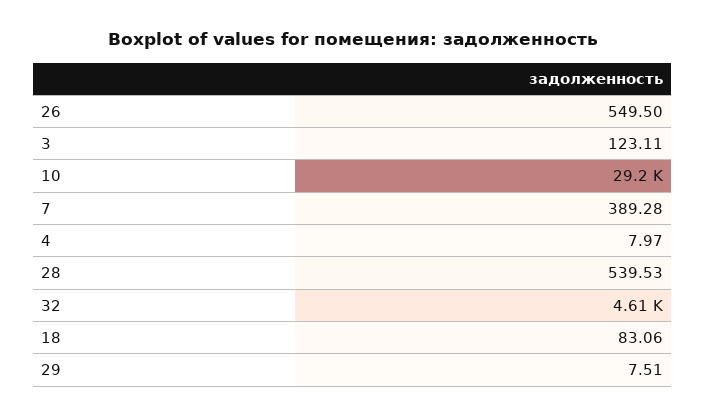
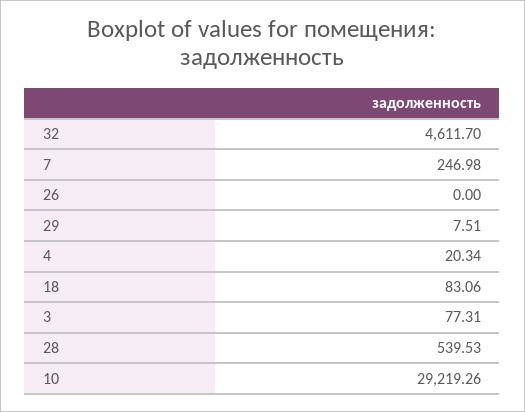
26: 549.5 -> 0
3: 123.11 -> 77.31
7: 389.28 -> 246.98
4: 7.97 -> 20.34

